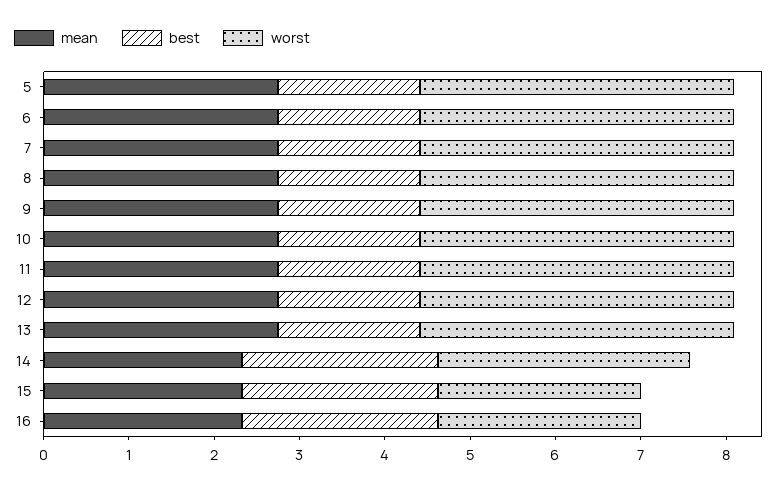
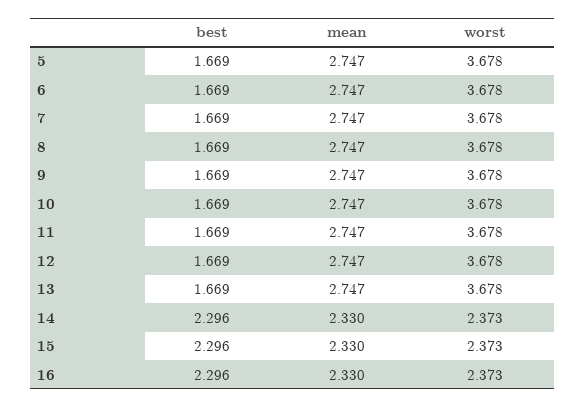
worst, 14: 3 -> 2.373

